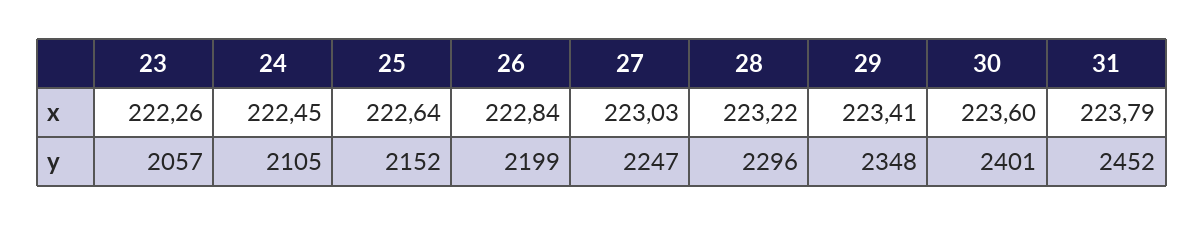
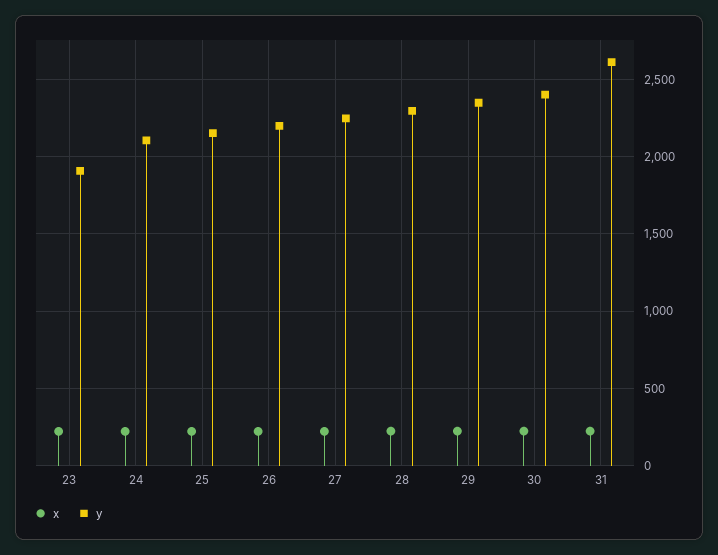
y, 23: 2057 -> 1900
y, 31: 2452 -> 2600

